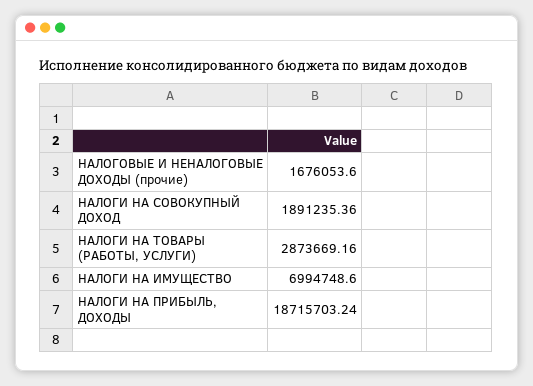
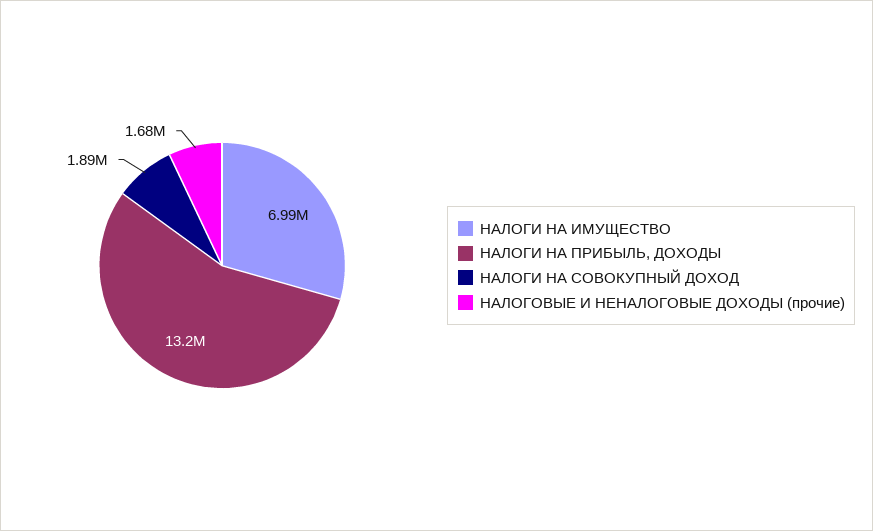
НАЛОГИ НА ТОВАРЫ (РАБОТЫ, УСЛУГИ): 2873669.16 -> none
НАЛОГИ НА ПРИБЫЛЬ, ДОХОДЫ: 18715703.24 -> 13200000

